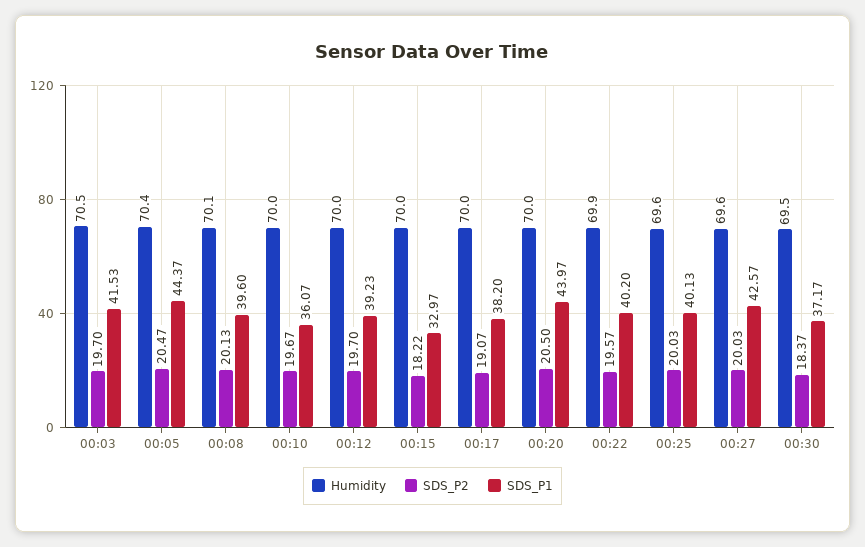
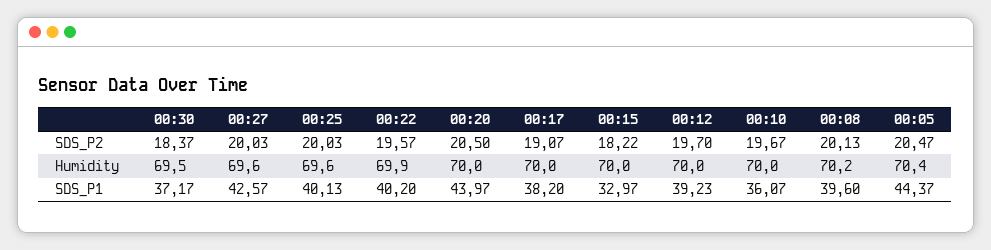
Humidity, 00:03: 70.5 -> none
SDS_P2, 00:03: 19.7 -> none
SDS_P1, 00:03: 41.53 -> none
Humidity, 00:08: 70.1 -> 70.2

